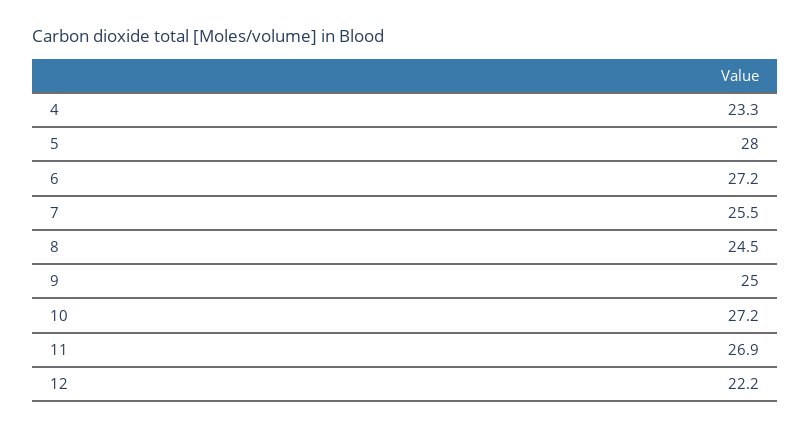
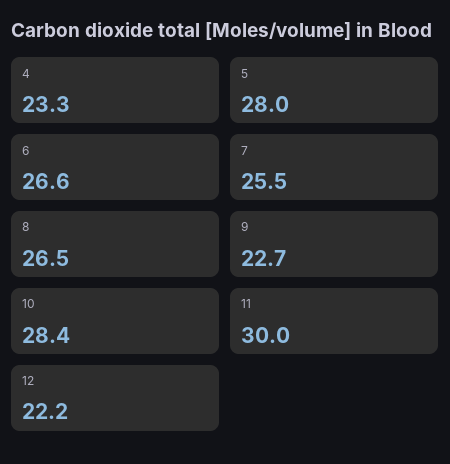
6: 27.2 -> 26.6
8: 24.5 -> 26.5
9: 25 -> 22.7
10: 27.2 -> 28.4
11: 26.9 -> 30

